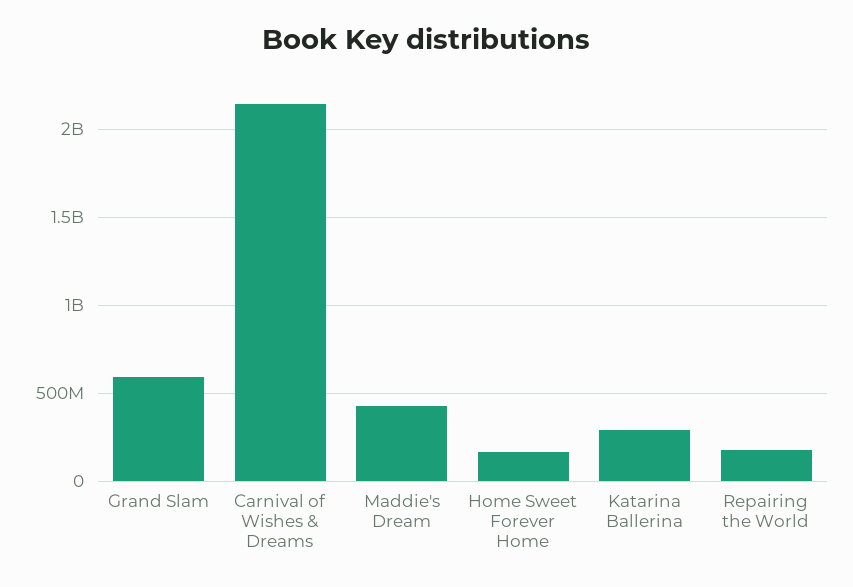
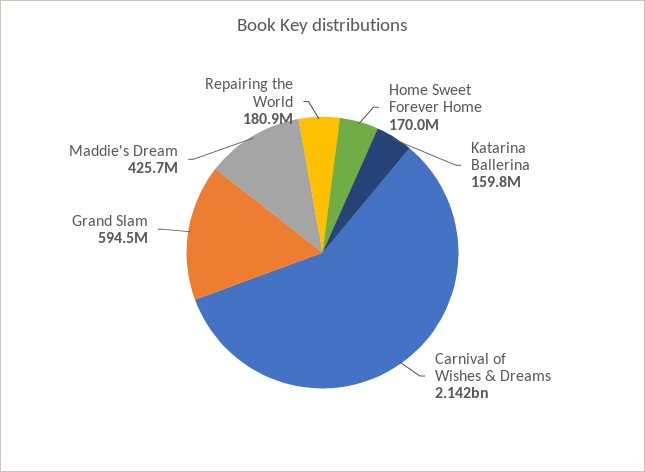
Katarina Ballerina: 300000000 -> 159800000

